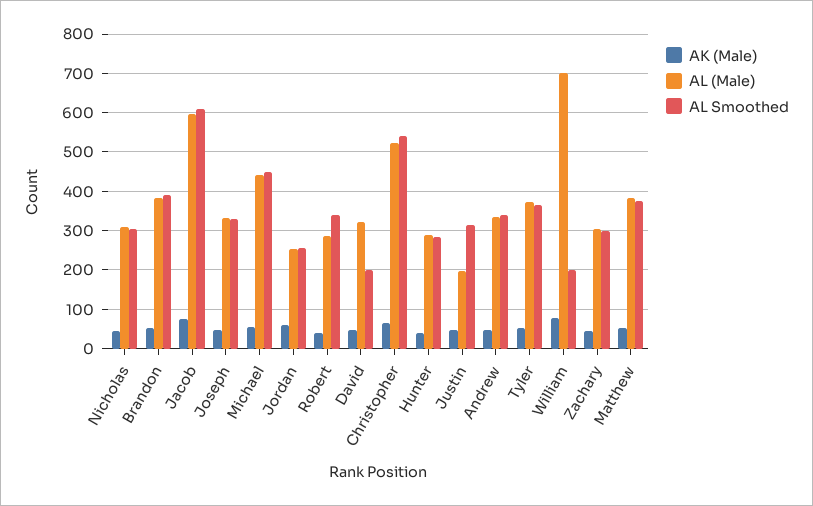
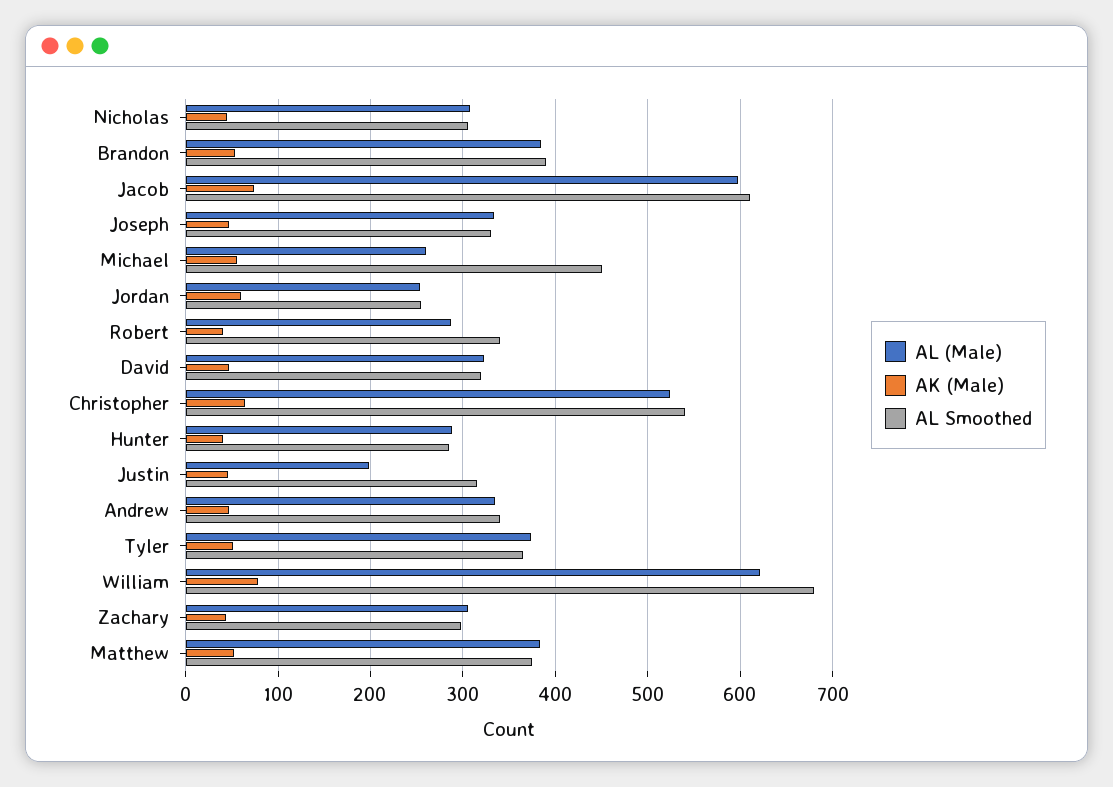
AL (Male), Michael: 440 -> 260
AL Smoothed, David: 200 -> 320
AL (Male), William: 700 -> 620
AL Smoothed, William: 200 -> 680

